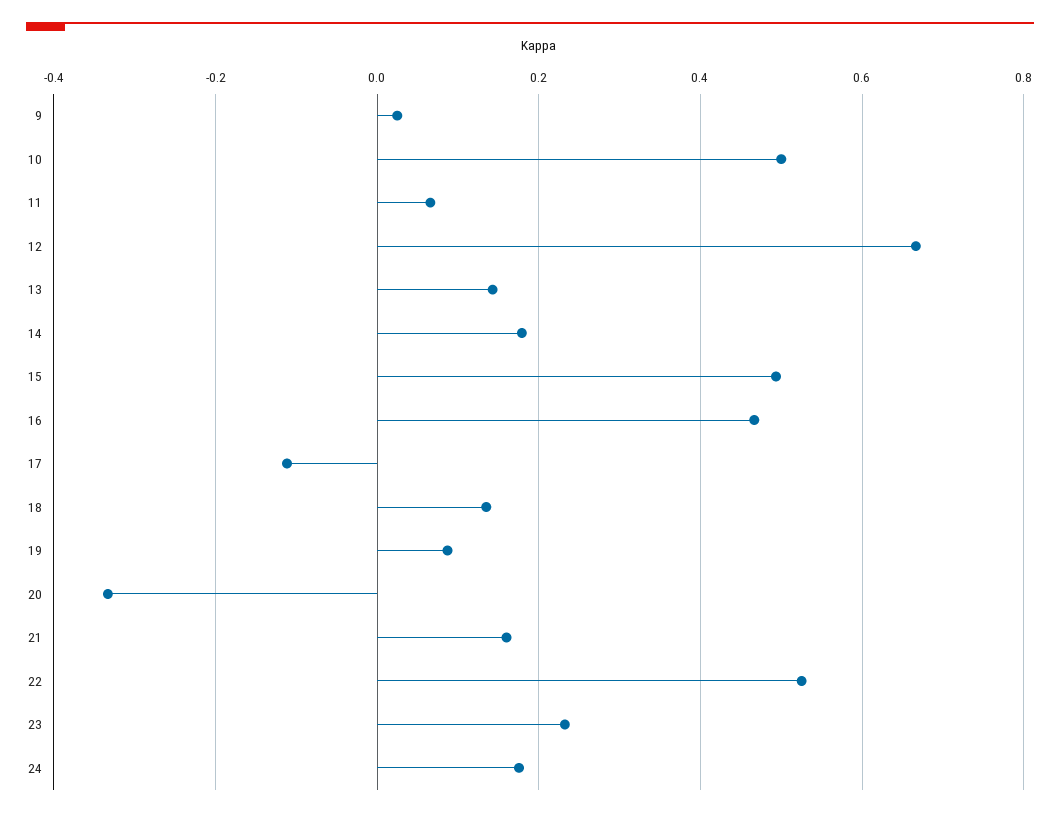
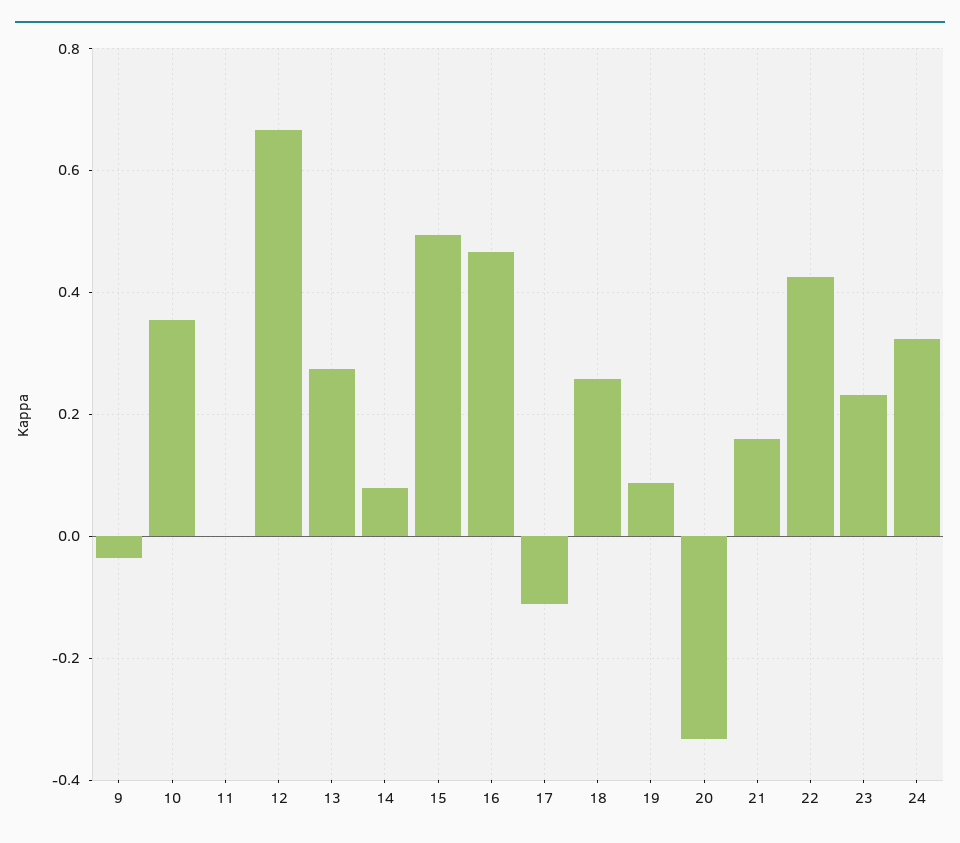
9: 0.02 -> -0.04
10: 0.5 -> 0.36
11: 0.06 -> 0
13: 0.14 -> 0.28
14: 0.18 -> 0.08
18: 0.14 -> 0.26
22: 0.52 -> 0.42
24: 0.18 -> 0.32

